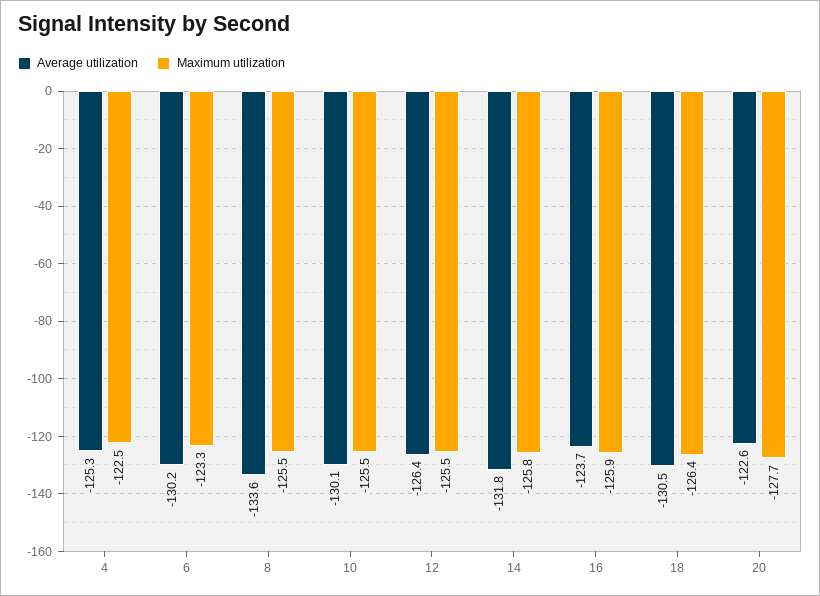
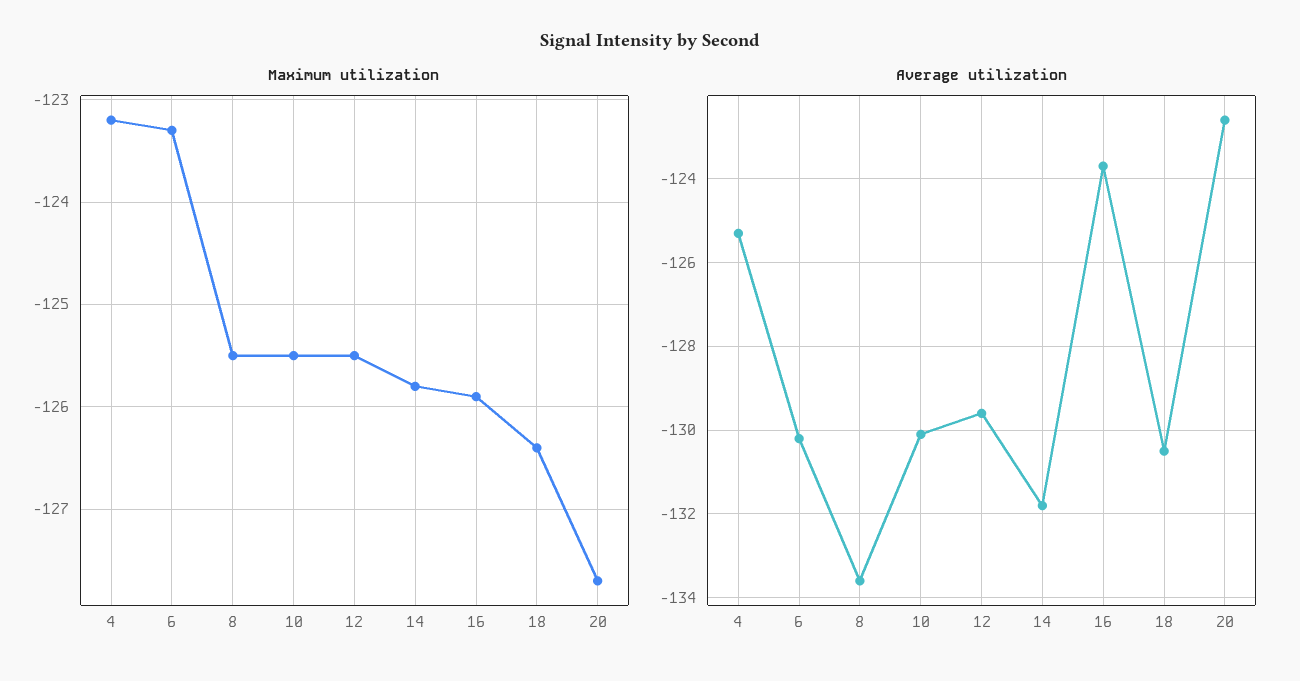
Maximum utilization, 4: -122.5 -> -123.2
Average utilization, 12: -126.4 -> -129.5

